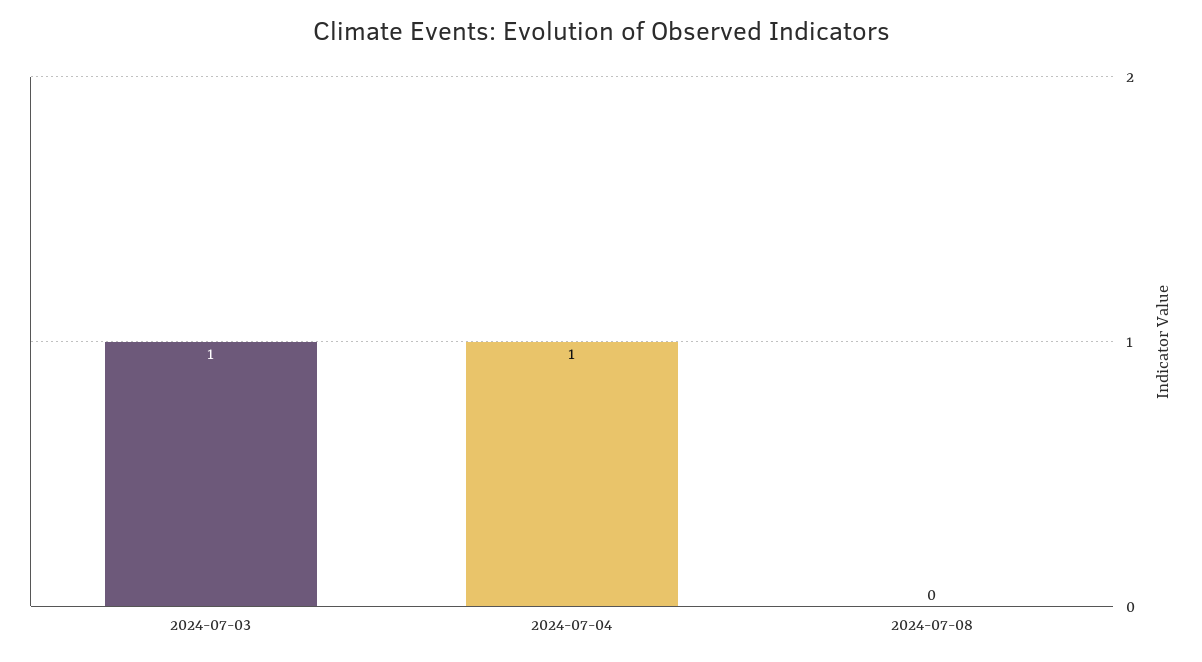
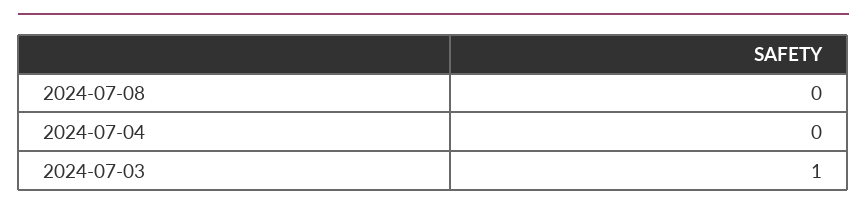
2024-07-04: 1 -> 0

